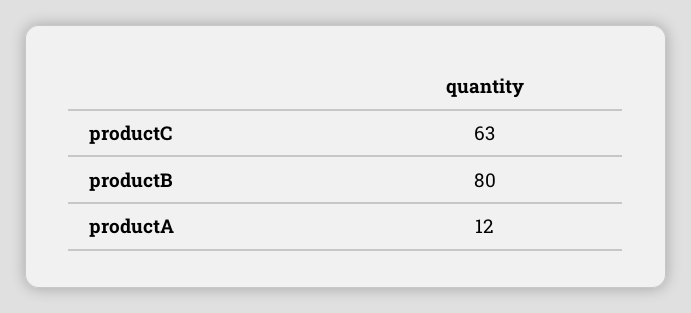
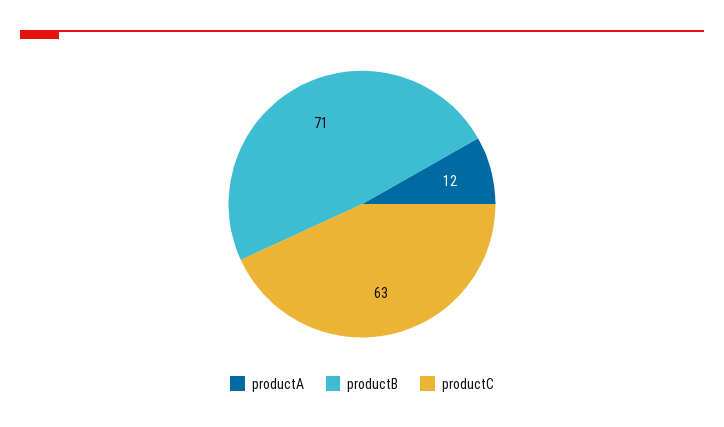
productB: 80 -> 71

